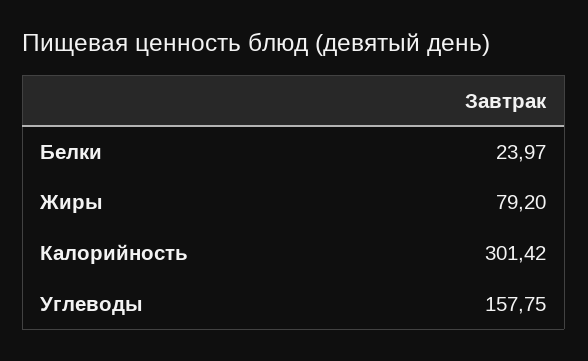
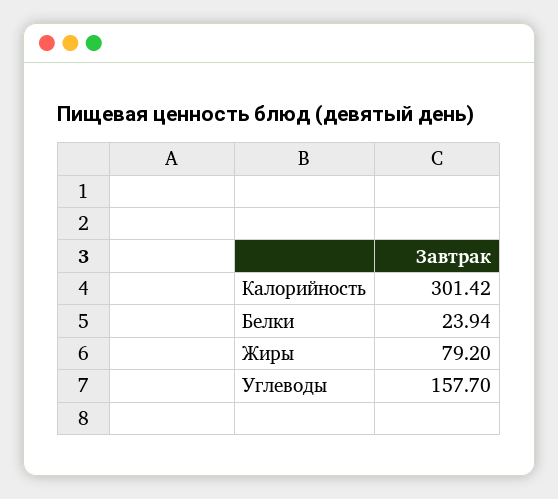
Белки: 23.97 -> 23.94
Углеводы: 157.75 -> 157.7

